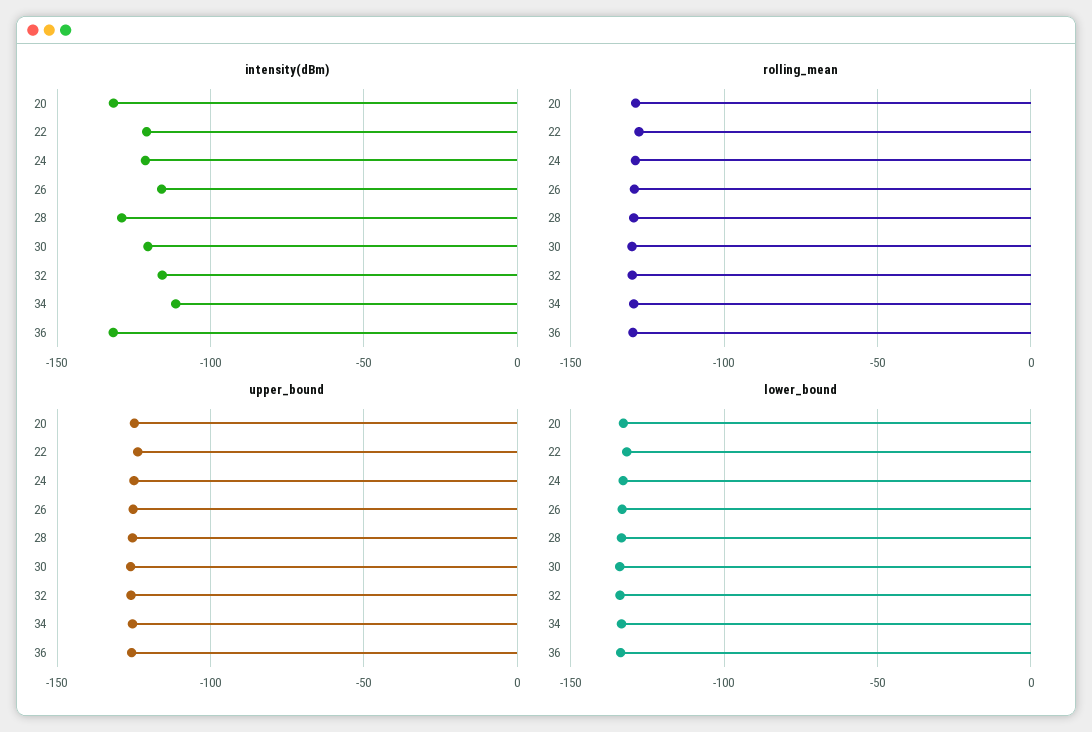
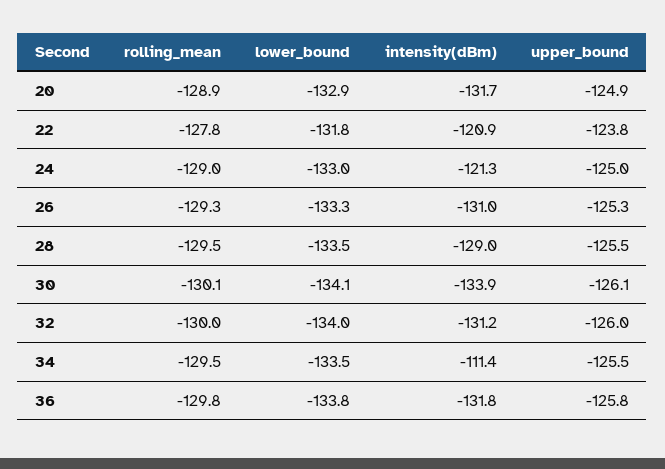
intensity(dBm), 26: -115 -> -131
intensity(dBm), 30: -120 -> -133.9
intensity(dBm), 32: -115 -> -131.2

